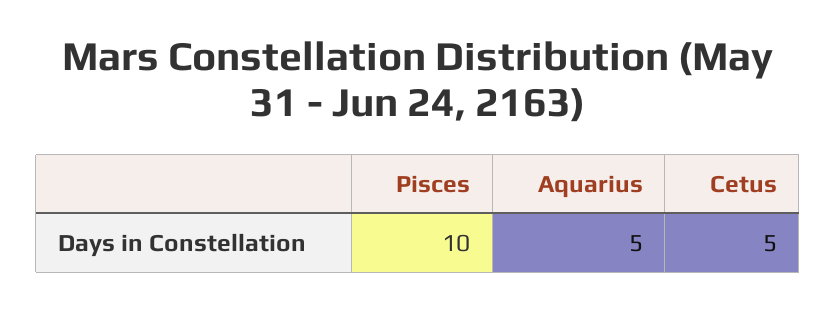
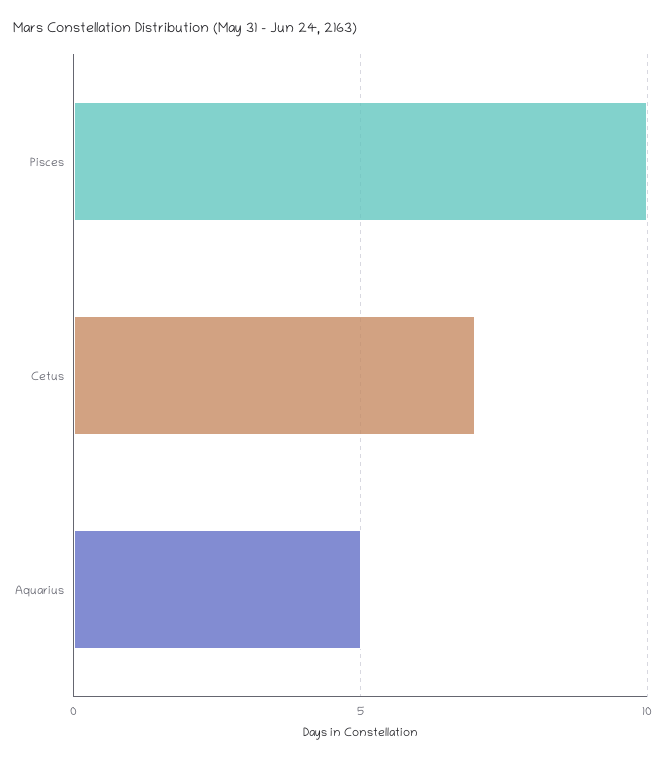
Cetus: 5 -> 7

